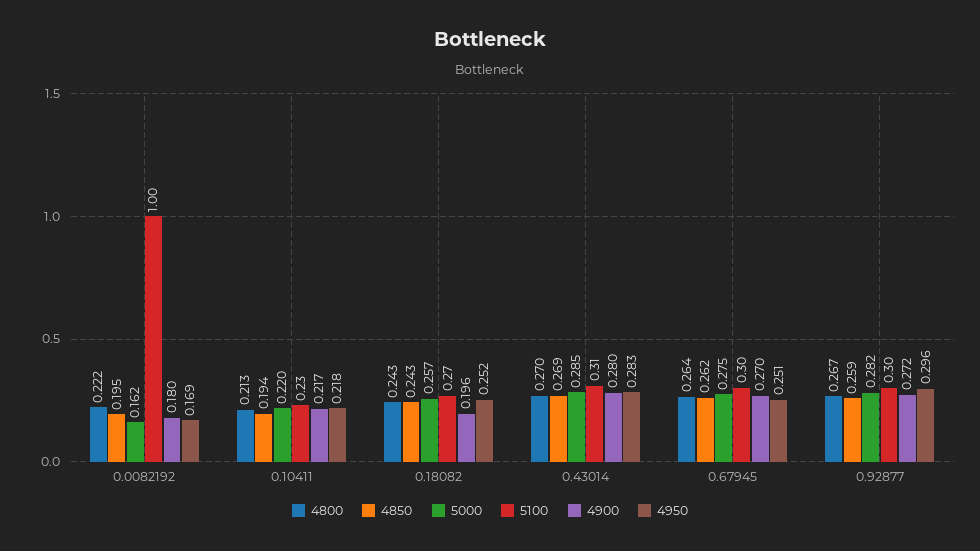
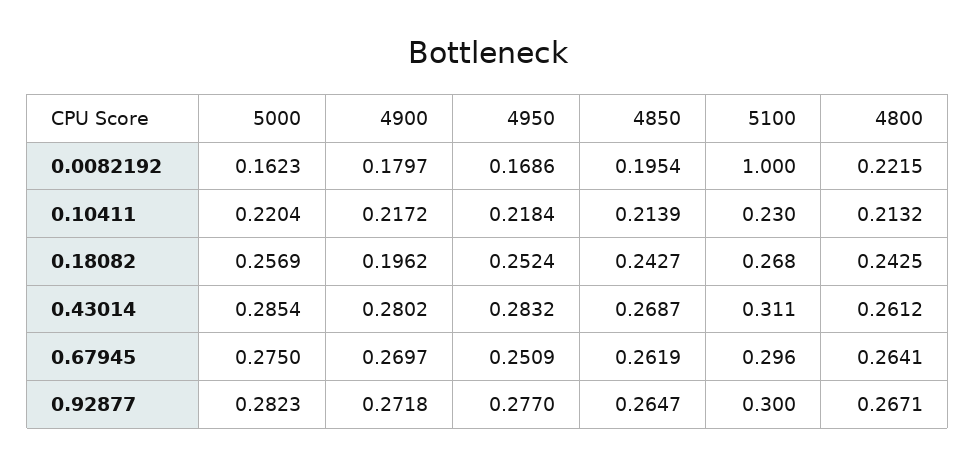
4850, 0.10411: 0.194 -> 0.2139
4800, 0.43014: 0.27 -> 0.2612
4850, 0.92877: 0.259 -> 0.2647
4950, 0.92877: 0.296 -> 0.277

